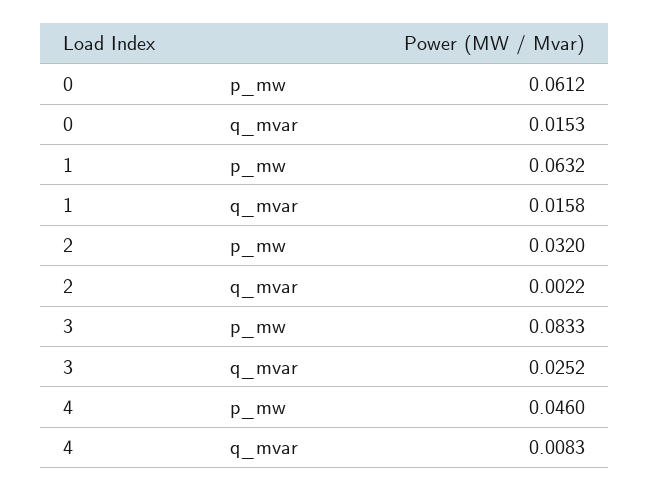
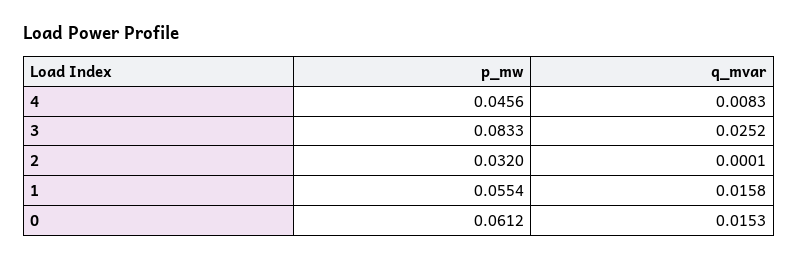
1, p_mw: 0.0632 -> 0.0554
2, q_mvar: 0.0022 -> 0.0001
4, p_mw: 0.046 -> 0.0456

